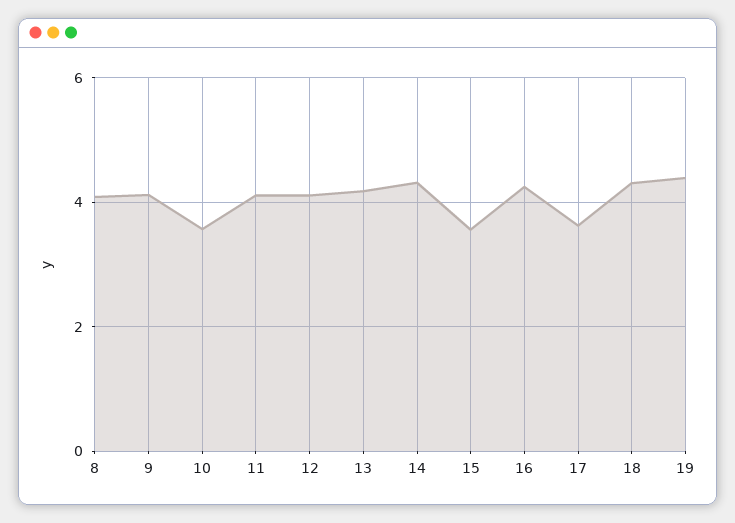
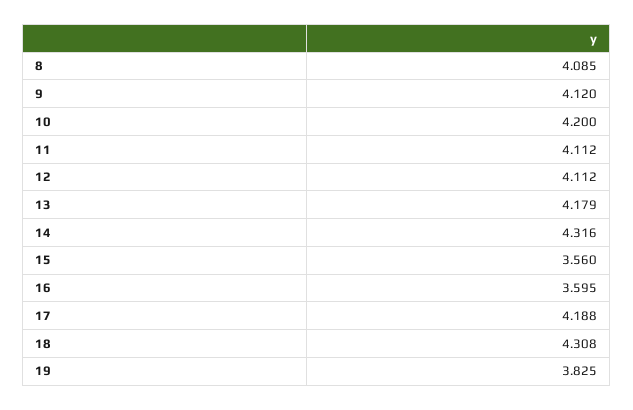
10: 3.6 -> 4.2
16: 4.2 -> 3.595
17: 3.6 -> 4.188
19: 4.4 -> 3.825

